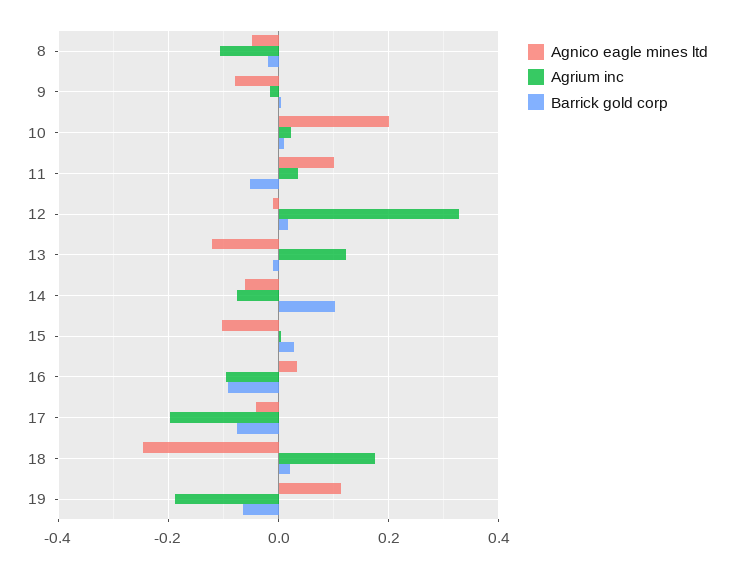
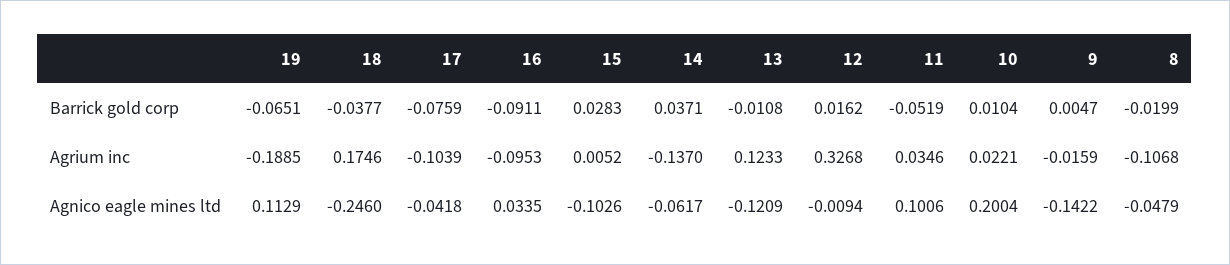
Agnico eagle mines ltd, 9: -0.08 -> -0.1422
Agrium inc, 14: -0.08 -> -0.137
Barrick gold corp, 14: 0.1 -> 0.0371
Agrium inc, 17: -0.2 -> -0.1039
Barrick gold corp, 18: 0.02 -> -0.0377

